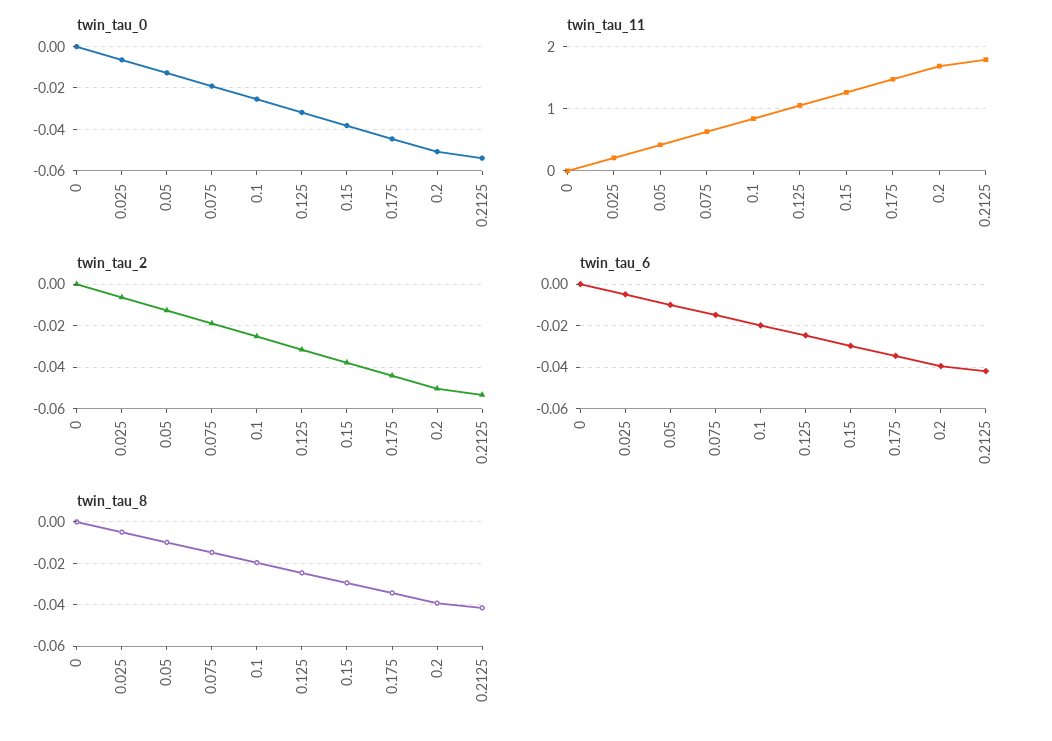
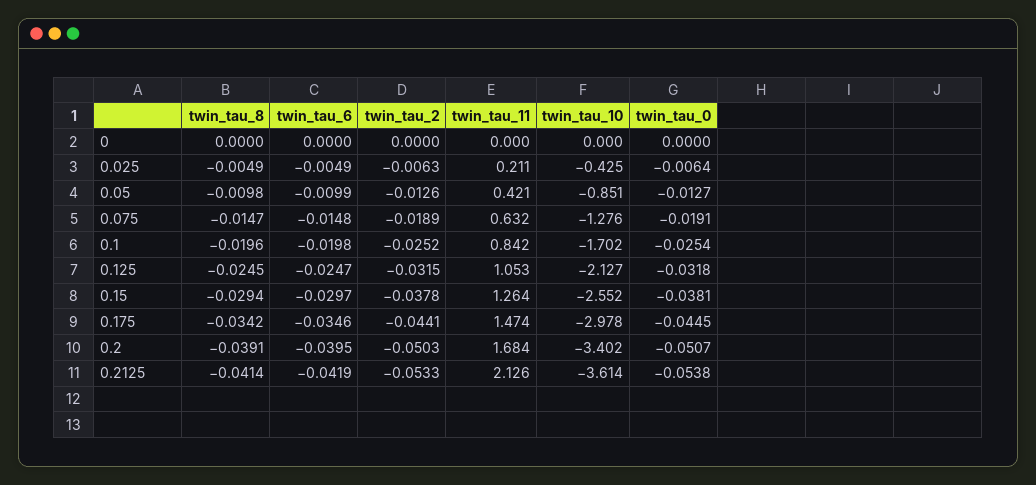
twin_tau_11, 0.2125: 1.8 -> 2.126
twin_tau_10, 0: none -> 0
twin_tau_10, 0.025: none -> -0.425
twin_tau_10, 0.05: none -> -0.851
twin_tau_10, 0.075: none -> -1.276
twin_tau_10, 0.1: none -> -1.702
twin_tau_10, 0.125: none -> -2.127
twin_tau_10, 0.15: none -> -2.552
twin_tau_10, 0.175: none -> -2.978
twin_tau_10, 0.2: none -> -3.402
twin_tau_10, 0.2125: none -> -3.614

